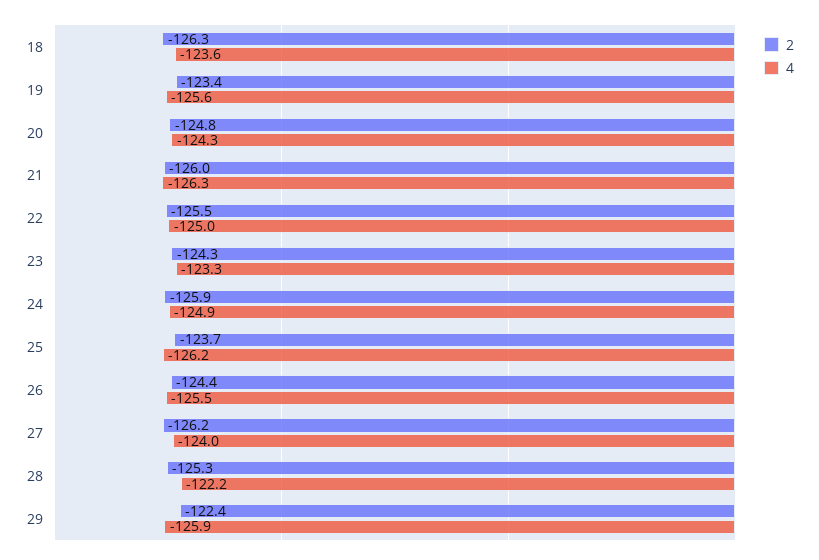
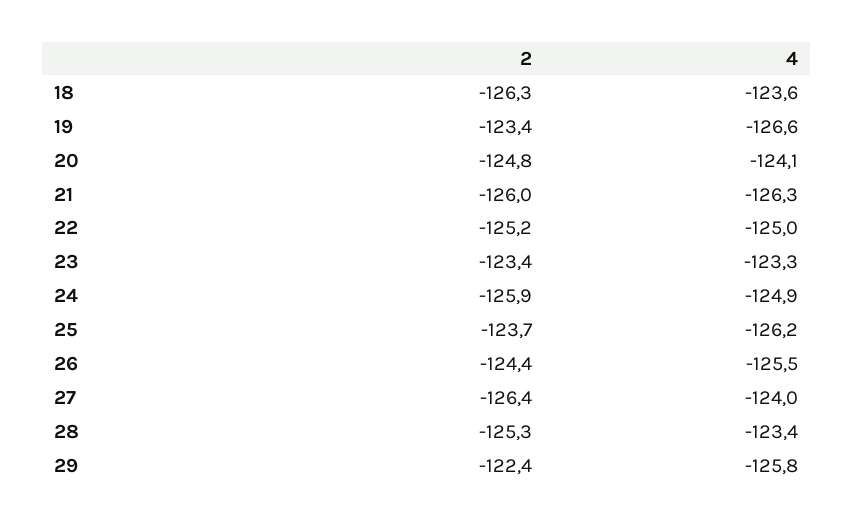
4, 19: -125.6 -> -126.6
4, 20: -124.3 -> -124.1
2, 22: -125.5 -> -125.2
2, 23: -124.3 -> -123.4
2, 27: -126.2 -> -126.4
4, 28: -122.2 -> -123.4
4, 29: -125.9 -> -125.8

